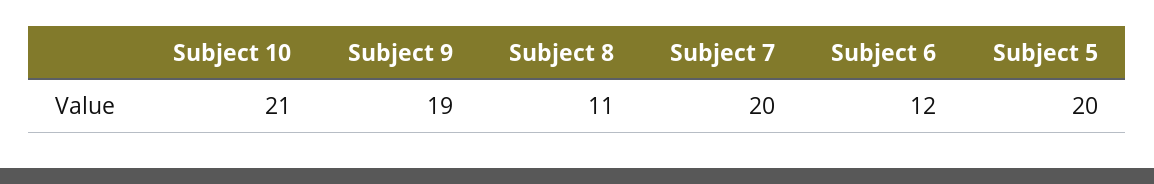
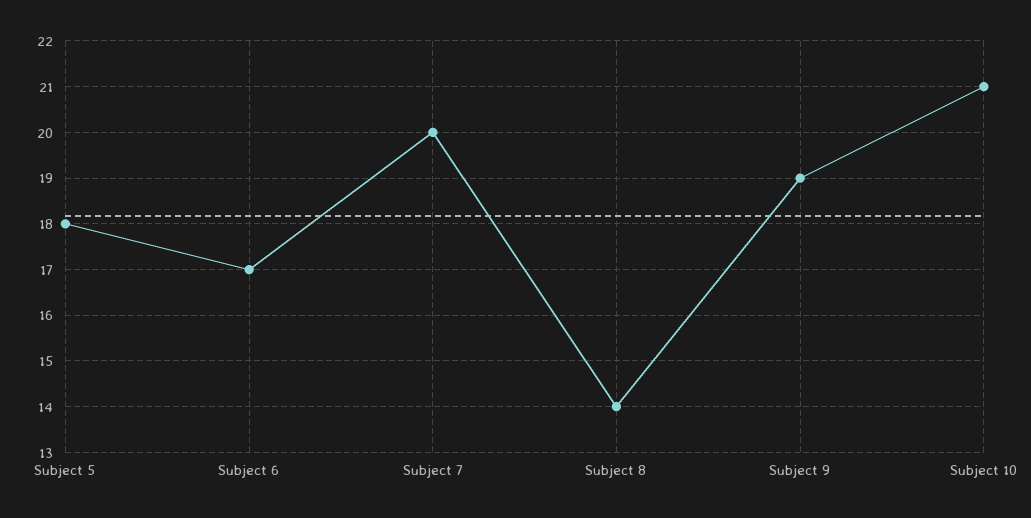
Subject 8: 11 -> 14
Subject 6: 12 -> 17
Subject 5: 20 -> 18

